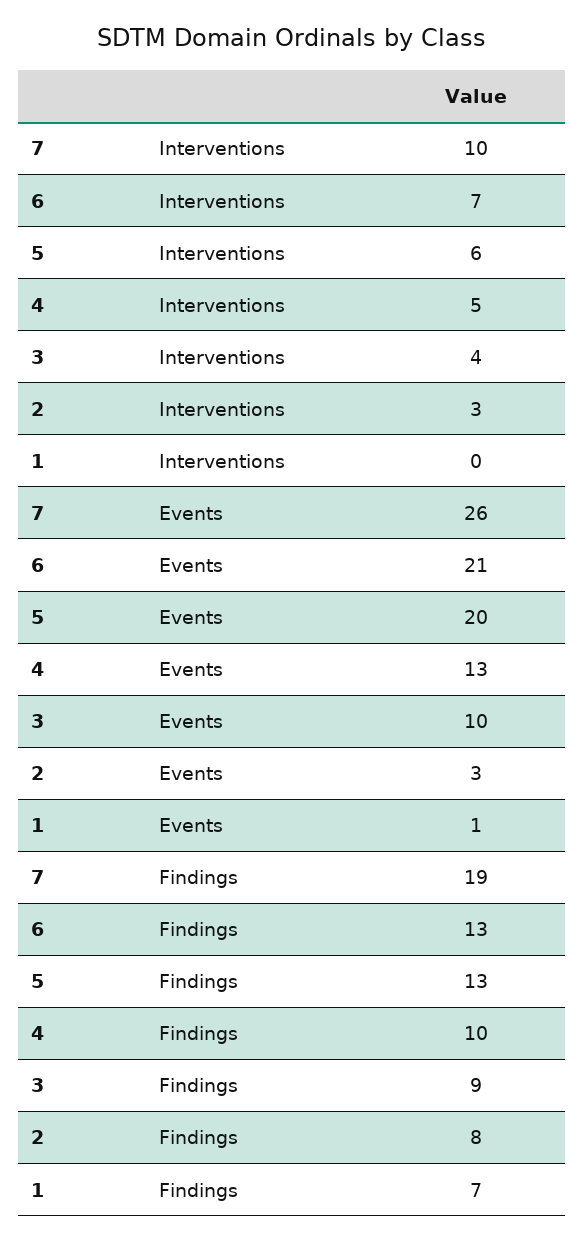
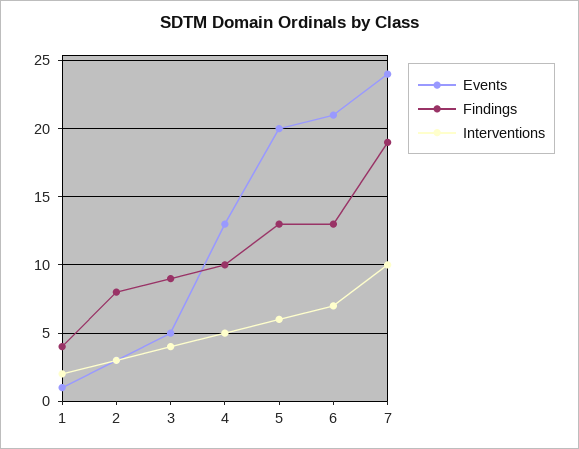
Interventions, 1: 0 -> 2
Events, 7: 26 -> 24
Events, 3: 10 -> 5
Findings, 1: 7 -> 4

